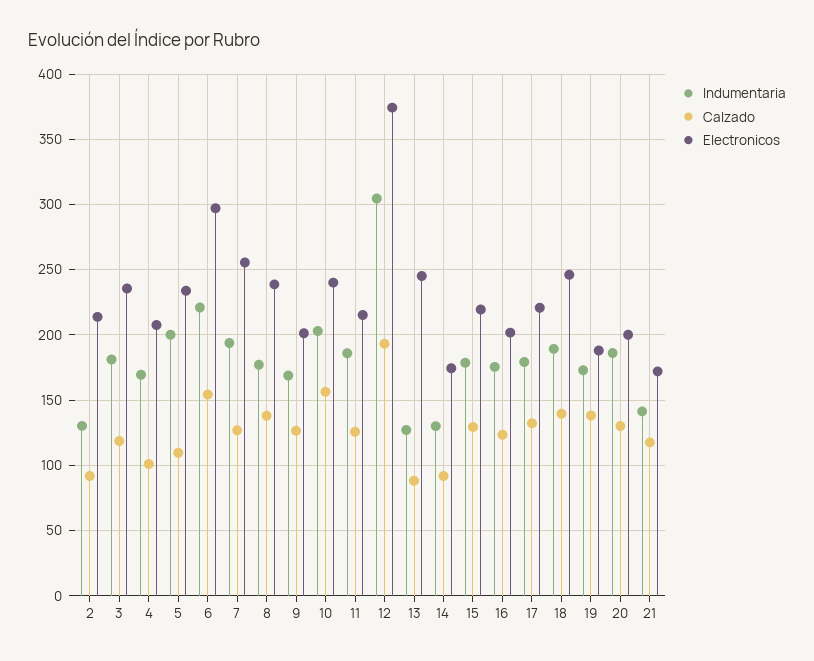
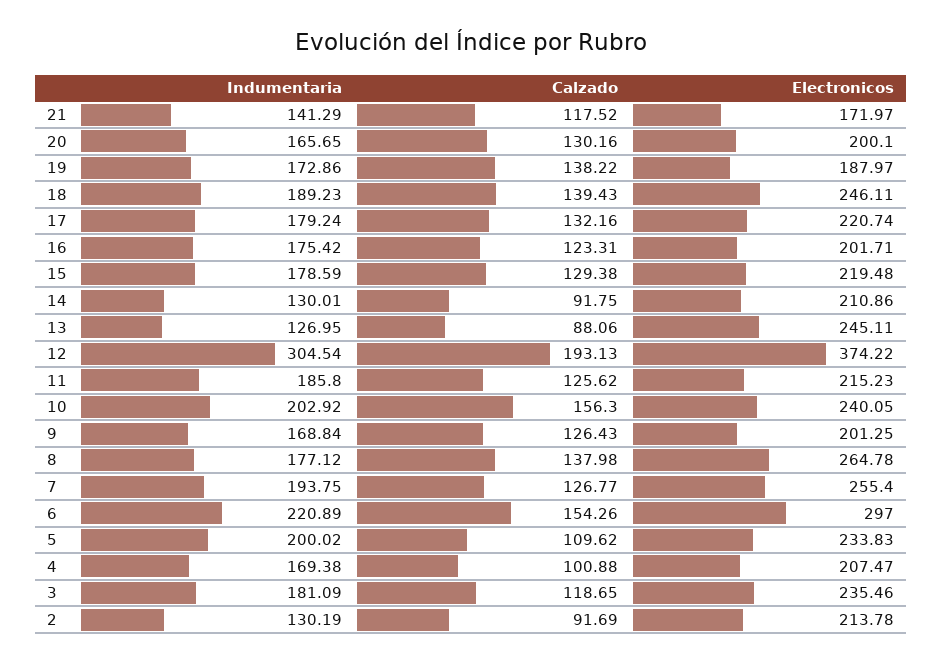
Electronicos, 8: 240 -> 264.78
Electronicos, 14: 175 -> 210.86
Indumentaria, 20: 185 -> 165.65

